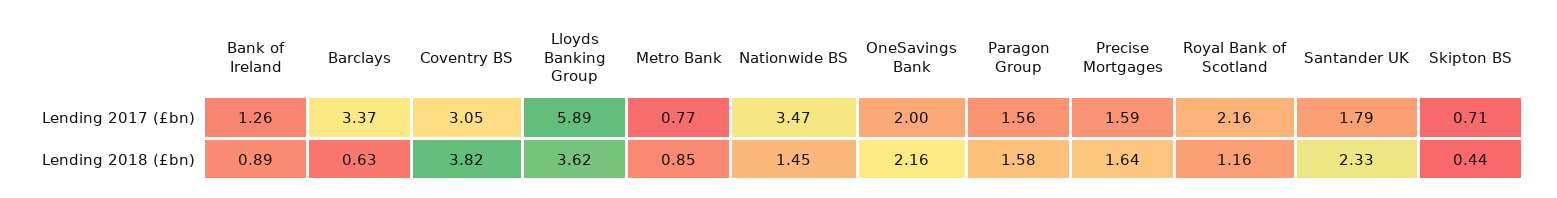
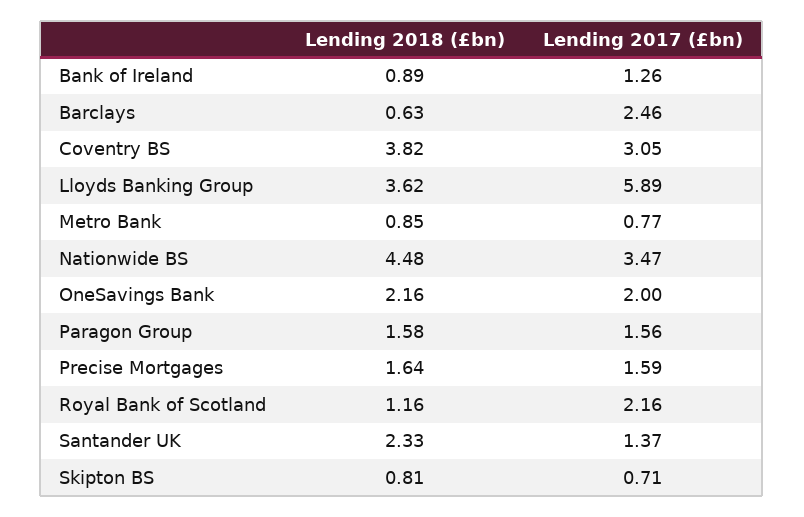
Barclays, Lending 2017 (£bn): 3.37 -> 2.46
Santander UK, Lending 2017 (£bn): 1.79 -> 1.37
Nationwide BS, Lending 2018 (£bn): 1.45 -> 4.48
Skipton BS, Lending 2018 (£bn): 0.44 -> 0.81

